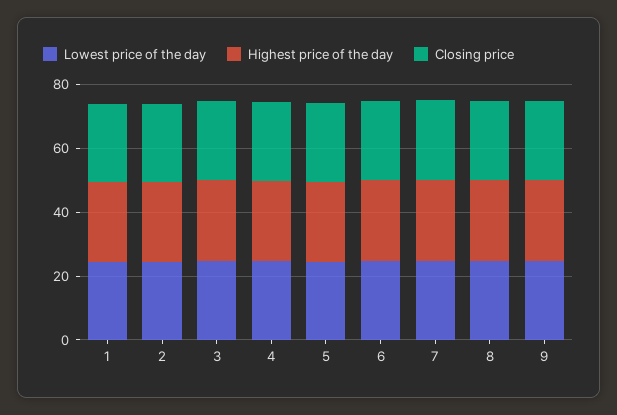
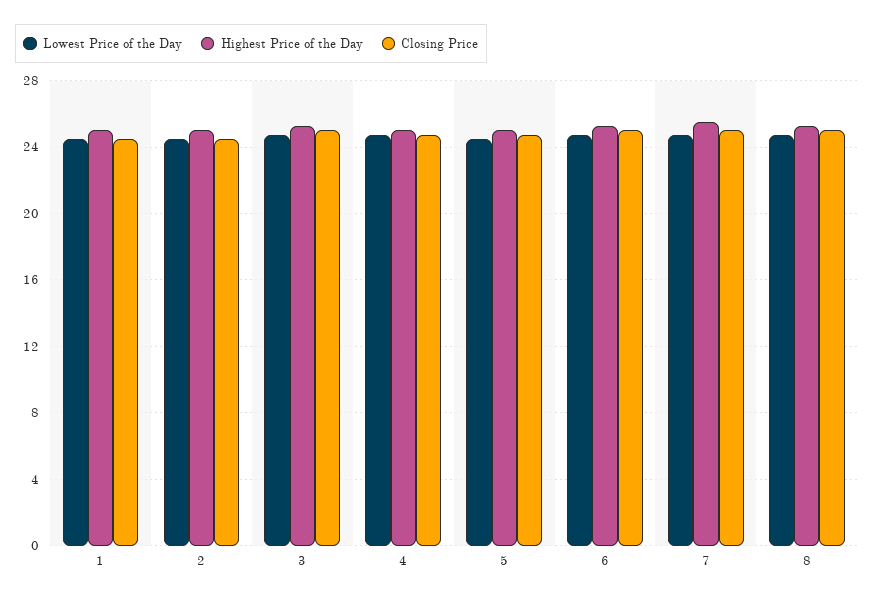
Lowest price of the day, 9: 25 -> none
Highest price of the day, 9: 25 -> none
Closing price, 9: 25 -> none

